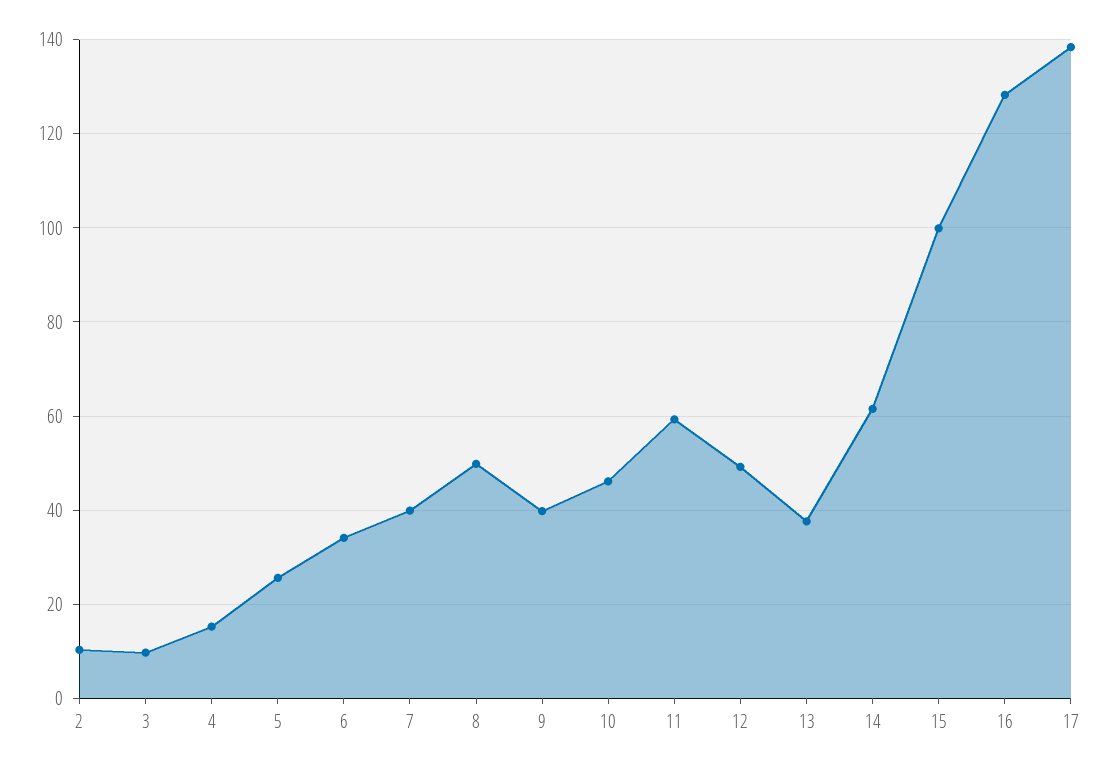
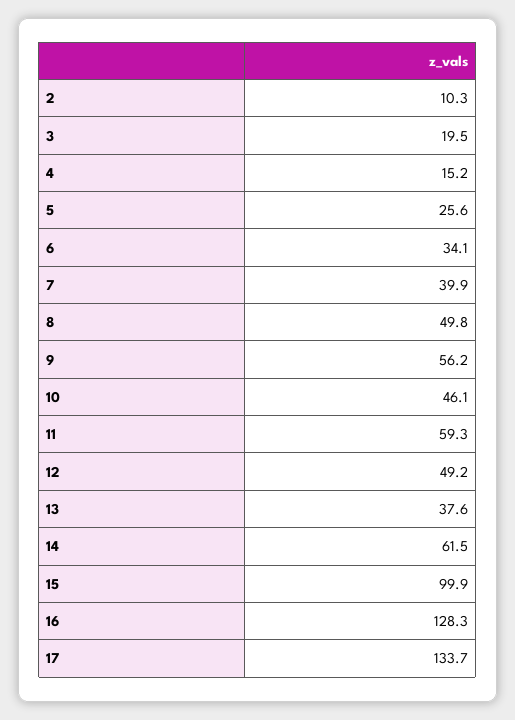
3: 10 -> 19.5
9: 40 -> 56.2
17: 138 -> 133.7

